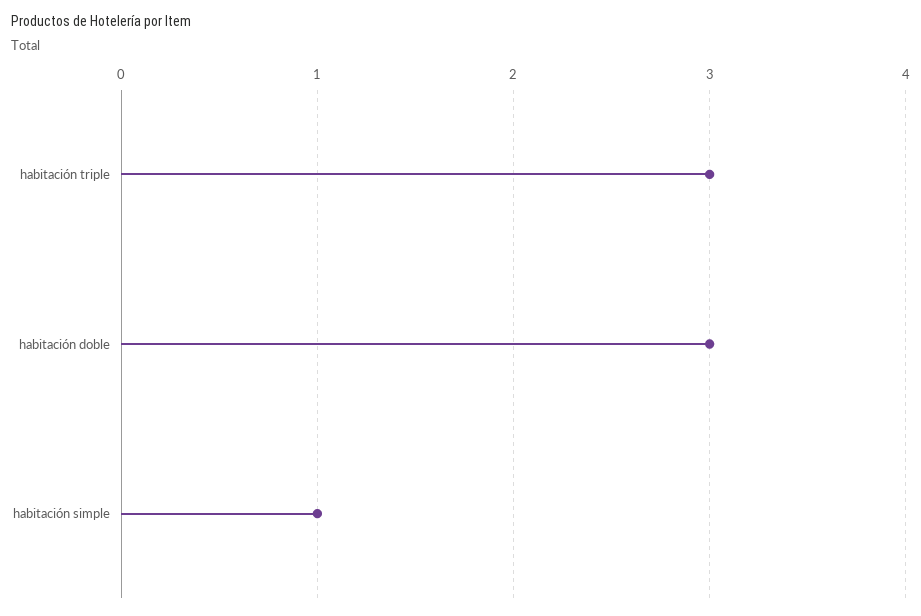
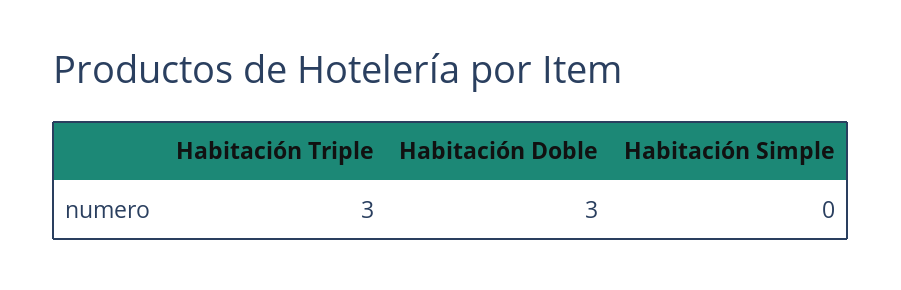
habitación simple: 1 -> 0

